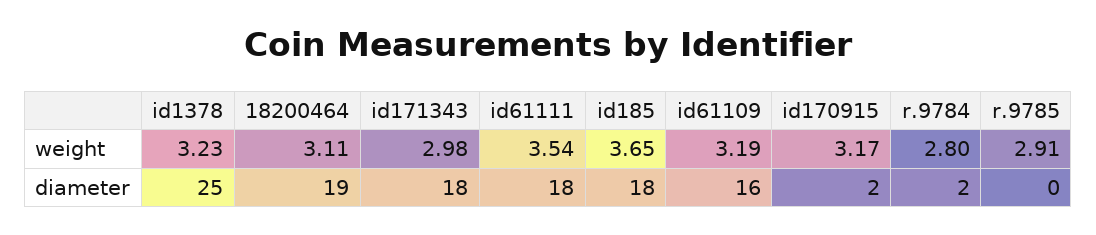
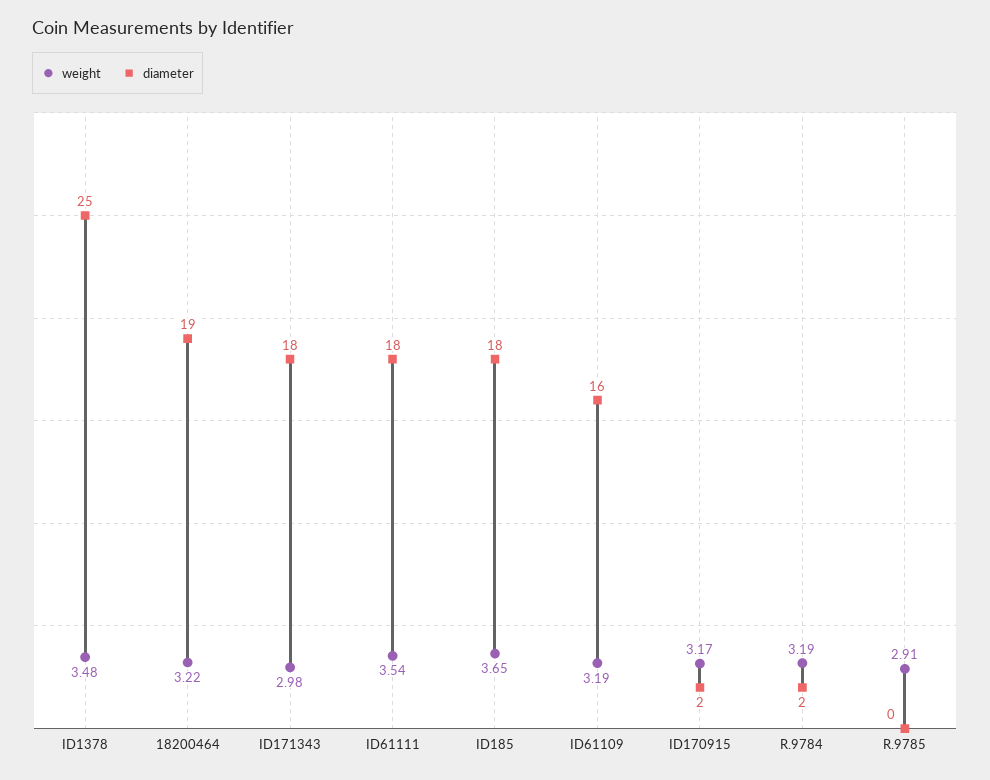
weight, id1378: 3.23 -> 3.48
weight, 18200464: 3.11 -> 3.22
weight, r.9784: 2.8 -> 3.19

